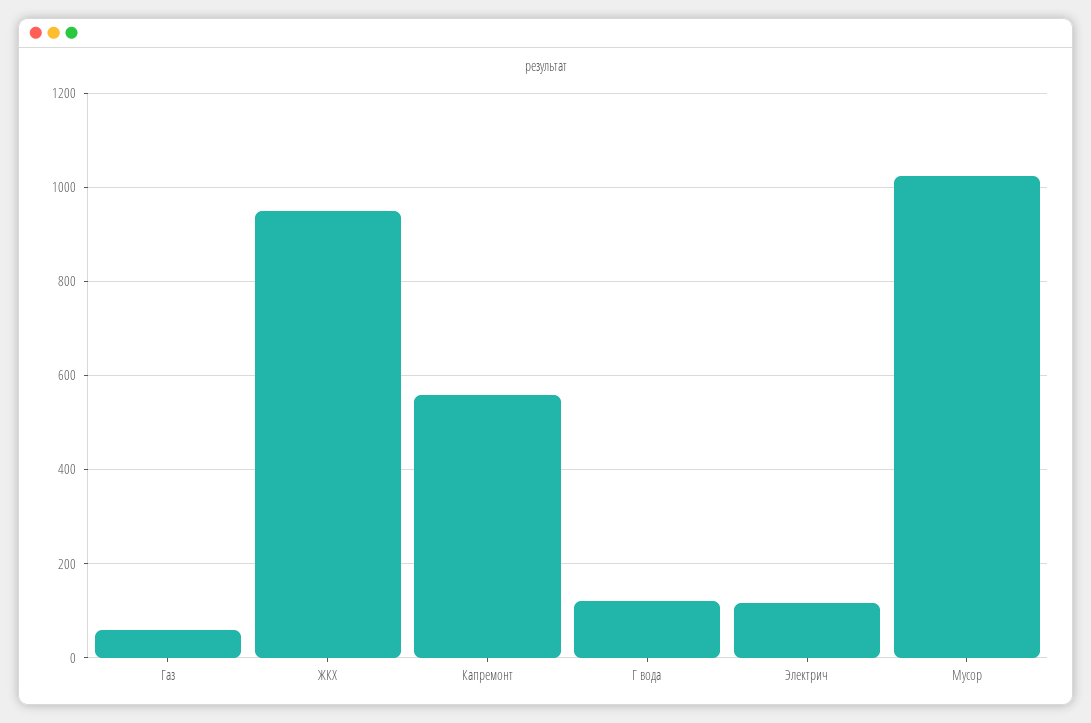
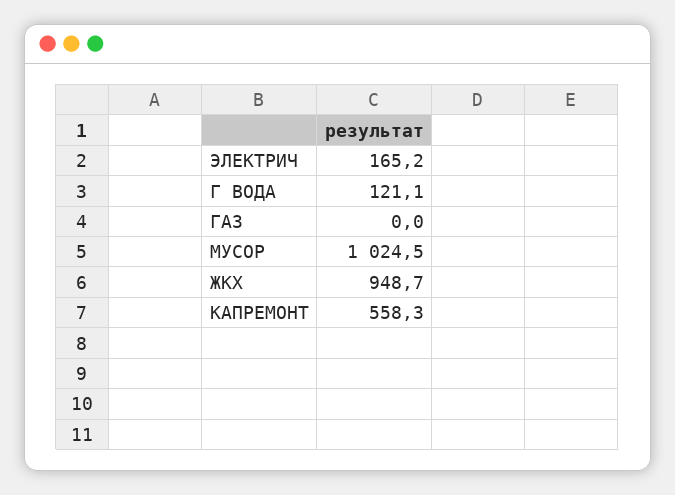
Газ: 60 -> 0
Электрич: 120 -> 165.2

